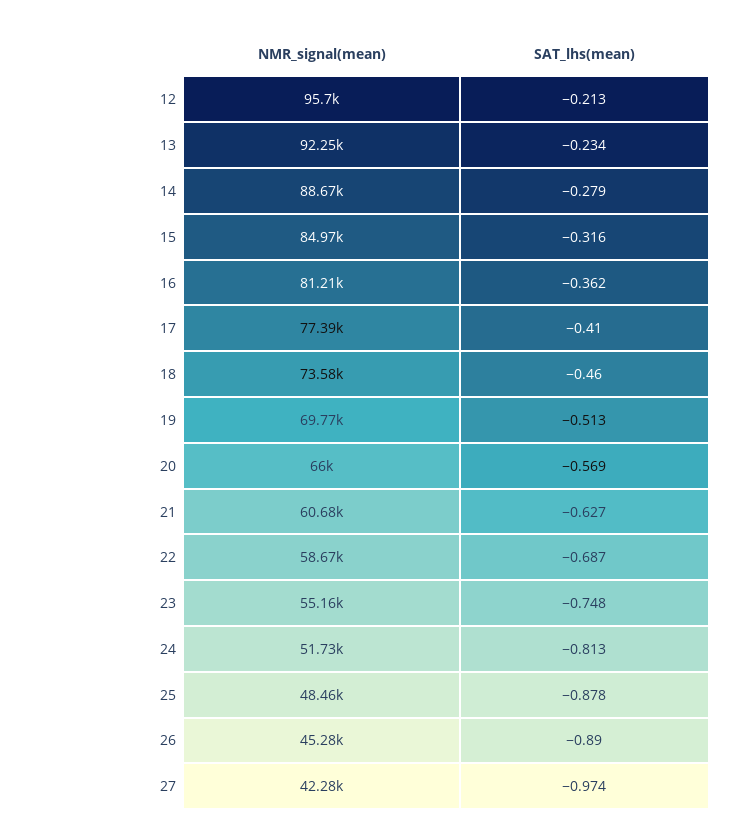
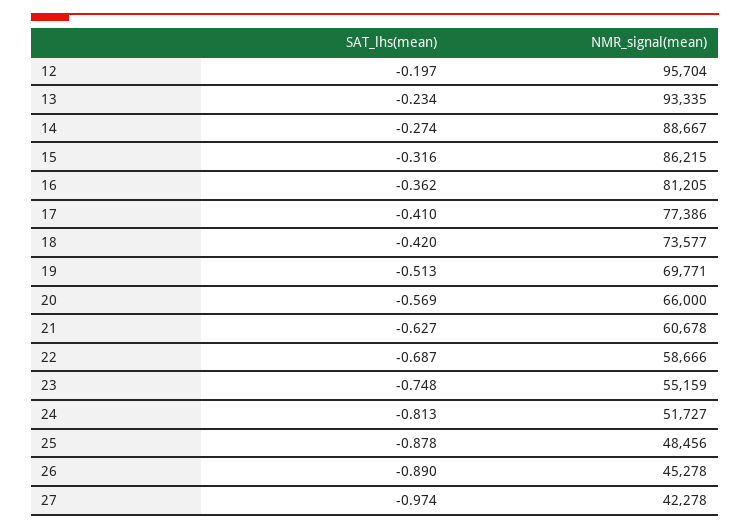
SAT_lhs(mean), 12: -0.213 -> -0.197
NMR_signal(mean), 13: 92250 -> 93335
SAT_lhs(mean), 14: -0.279 -> -0.274
NMR_signal(mean), 15: 84970 -> 86215
SAT_lhs(mean), 18: -0.46 -> -0.42

